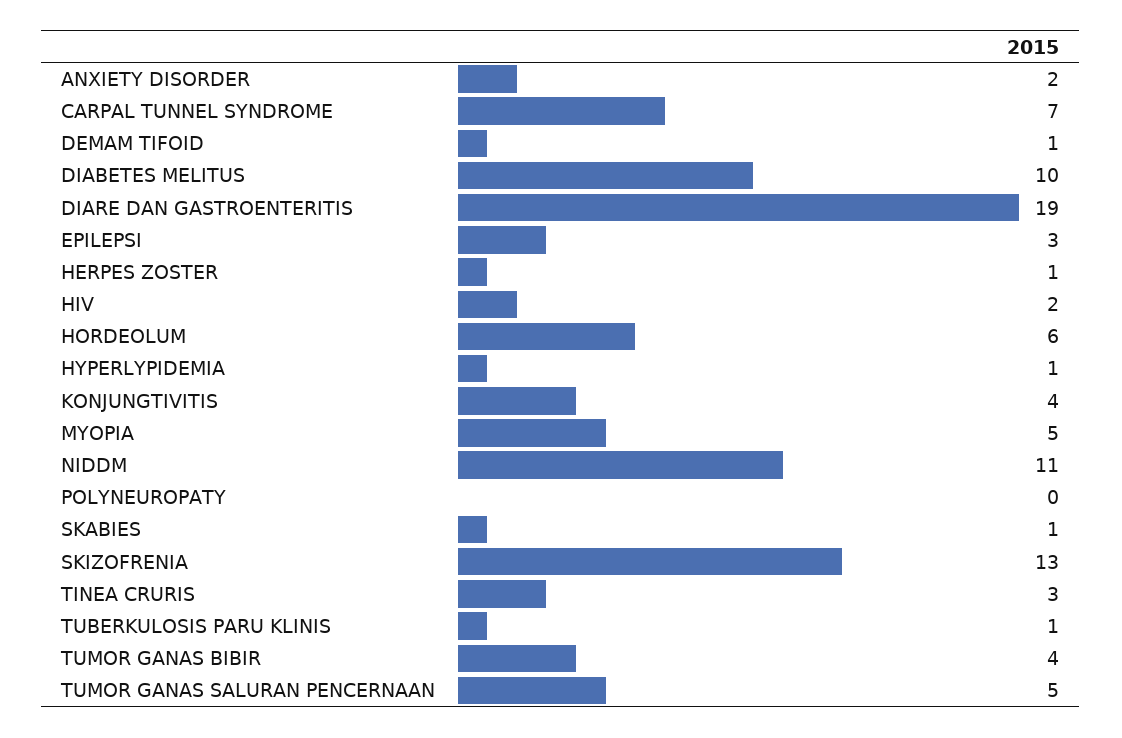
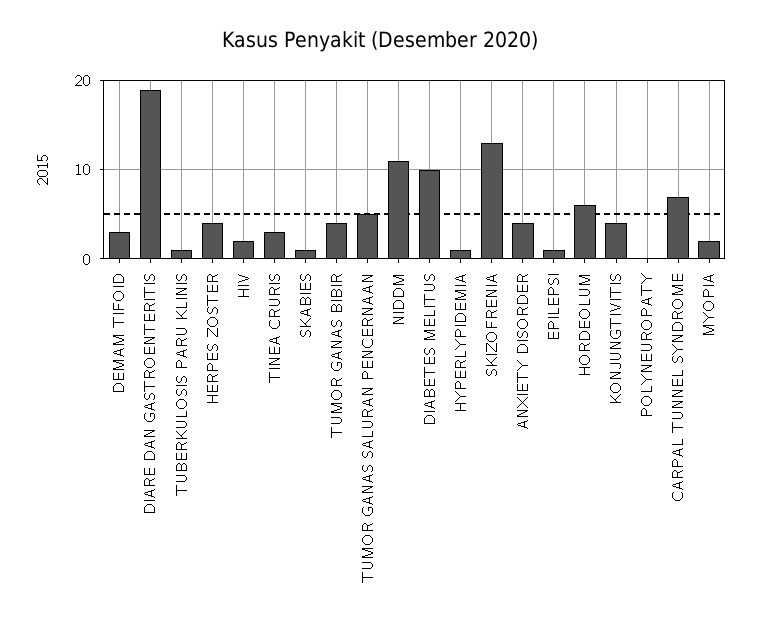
ANXIETY DISORDER: 2 -> 4
DEMAM TIFOID: 1 -> 3
EPILEPSI: 3 -> 1
HERPES ZOSTER: 1 -> 4
MYOPIA: 5 -> 2

